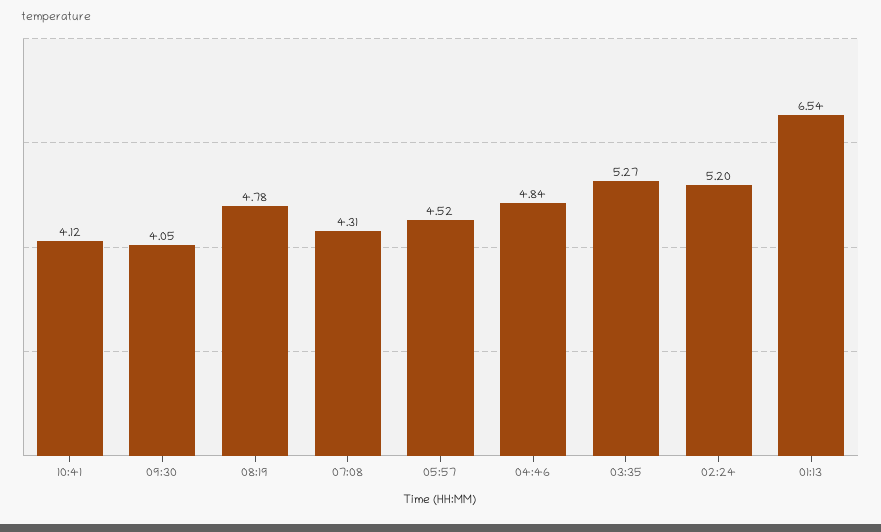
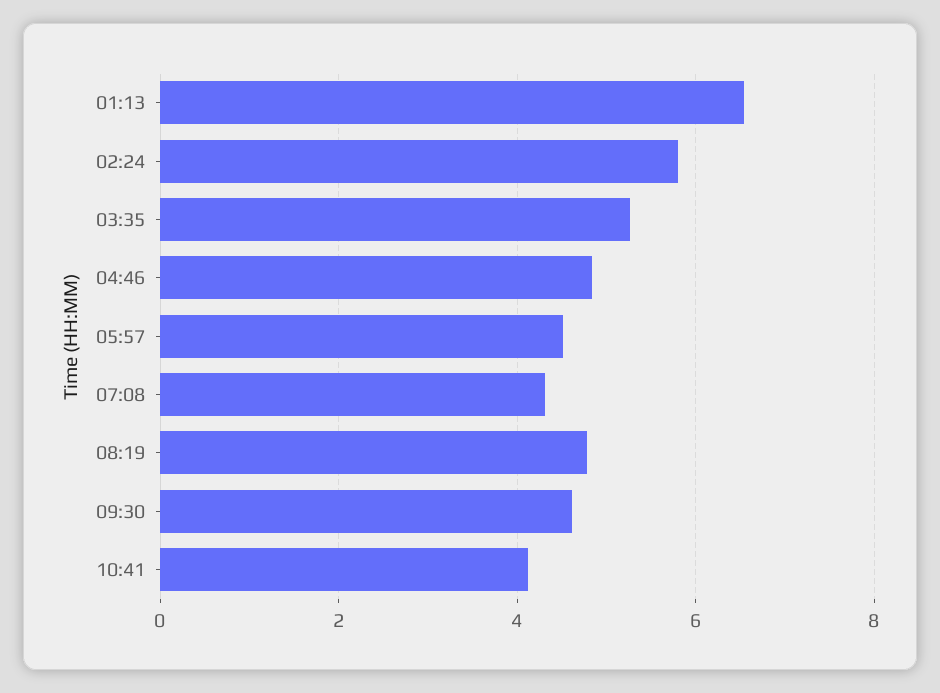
09:30: 4.05 -> 4.6
02:24: 5.2 -> 5.8

